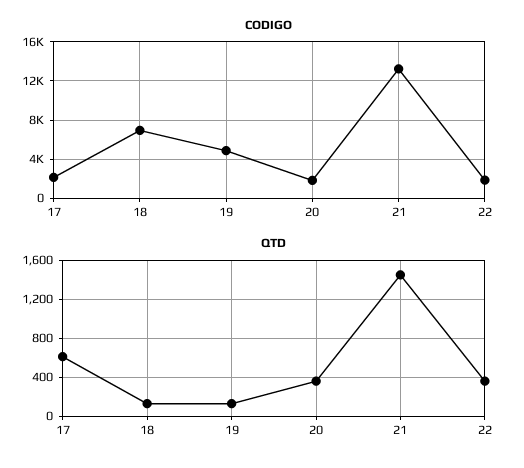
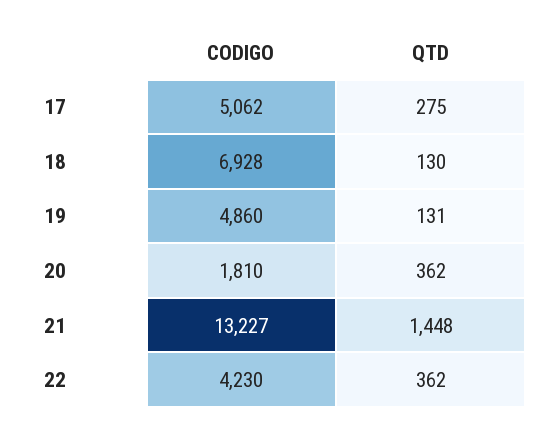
CODIGO, 17: 2000 -> 5062
CODIGO, 22: 2000 -> 4230
QTD, 17: 600 -> 275

